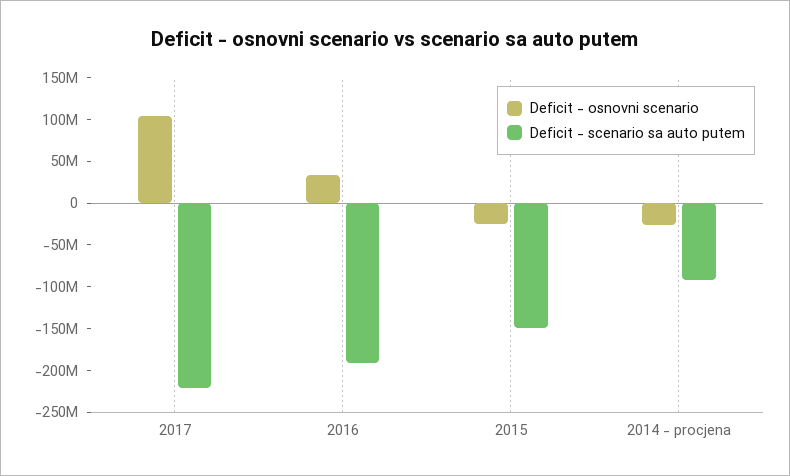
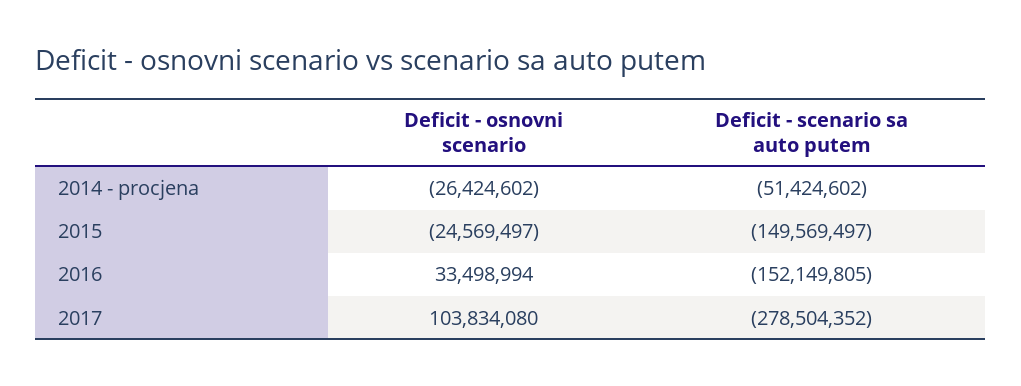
Deficit - scenario sa auto putem, 2017: -220000000 -> -278504352
Deficit - scenario sa auto putem, 2016: -190000000 -> -152149805
Deficit - scenario sa auto putem, 2014 - procjena: -90000000 -> -51424602

